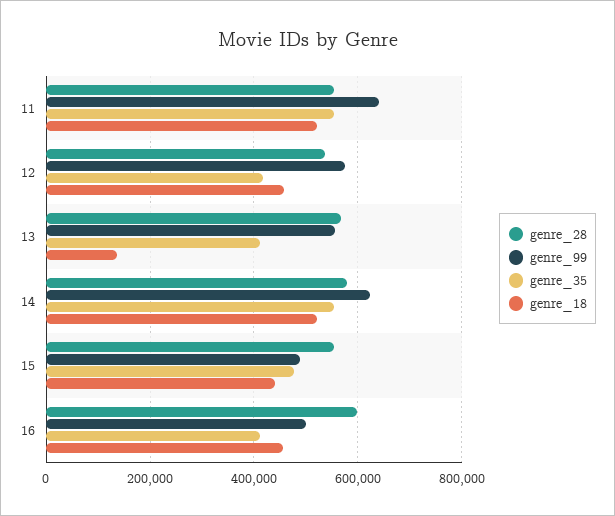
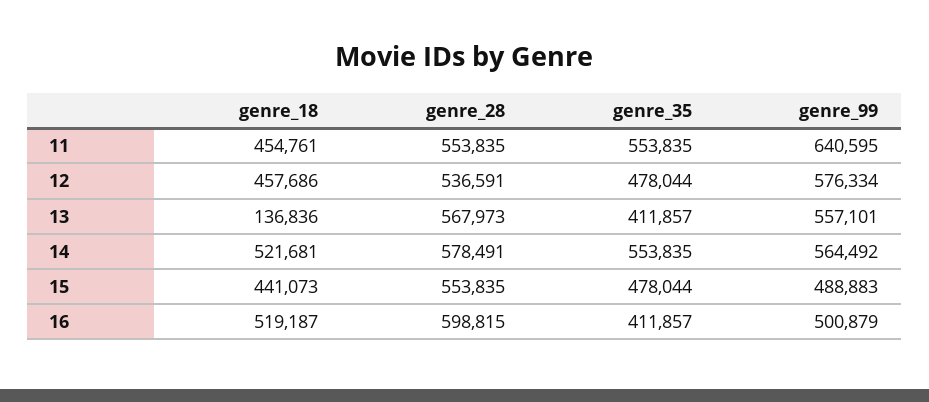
genre_18, 11: 520000 -> 454761
genre_35, 12: 420000 -> 478044
genre_99, 14: 620000 -> 564492
genre_18, 16: 460000 -> 519187

